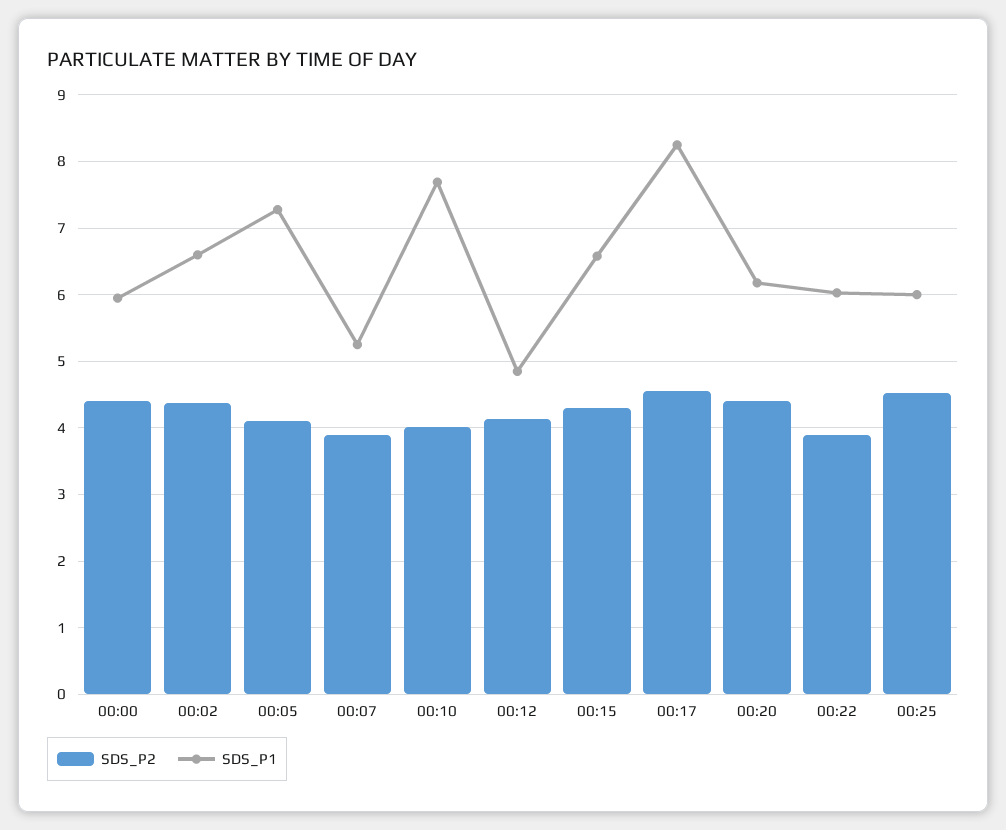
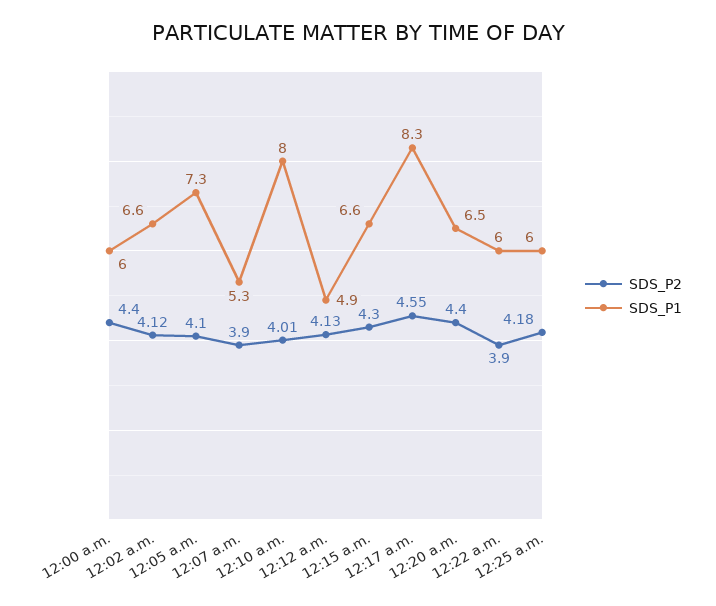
SDS_P2, 00:02: 4.4 -> 4.12
SDS_P1, 00:10: 7.7 -> 8
SDS_P1, 00:20: 6.2 -> 6.5
SDS_P2, 00:25: 4.5 -> 4.18

